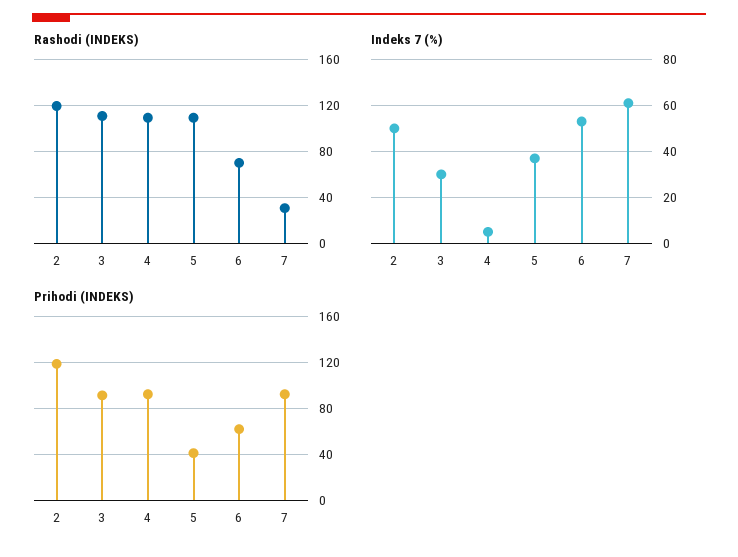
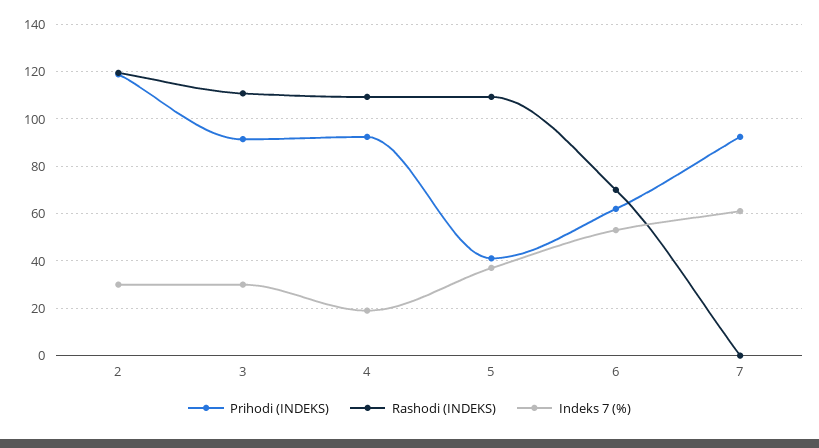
Rashodi (INDEKS), 7: 30 -> 0
Indeks 7 (%), 2: 50 -> 30
Indeks 7 (%), 4: 5 -> 20

